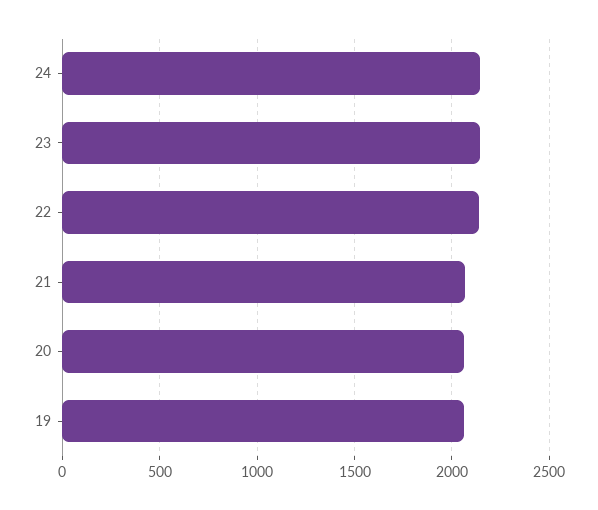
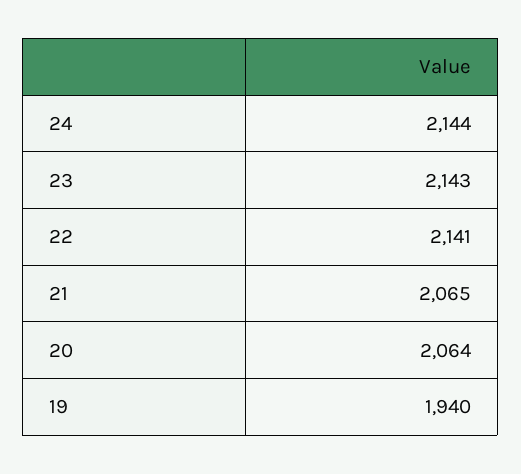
19: 2050 -> 1940

